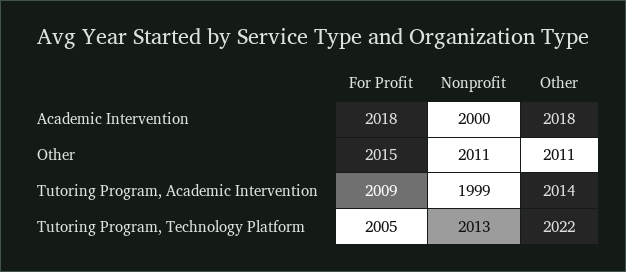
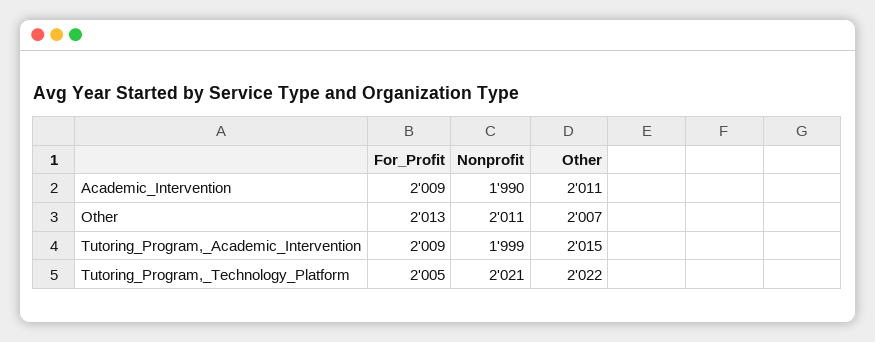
For Profit, Academic Intervention: 2018 -> 2009
Nonprofit, Academic Intervention: 2000 -> 1990
Other, Academic Intervention: 2018 -> 2011
For Profit, Other: 2015 -> 2013
Other, Other: 2011 -> 2007
Other, Tutoring Program, Academic Intervention: 2014 -> 2015
Nonprofit, Tutoring Program, Technology Platform: 2013 -> 2021

